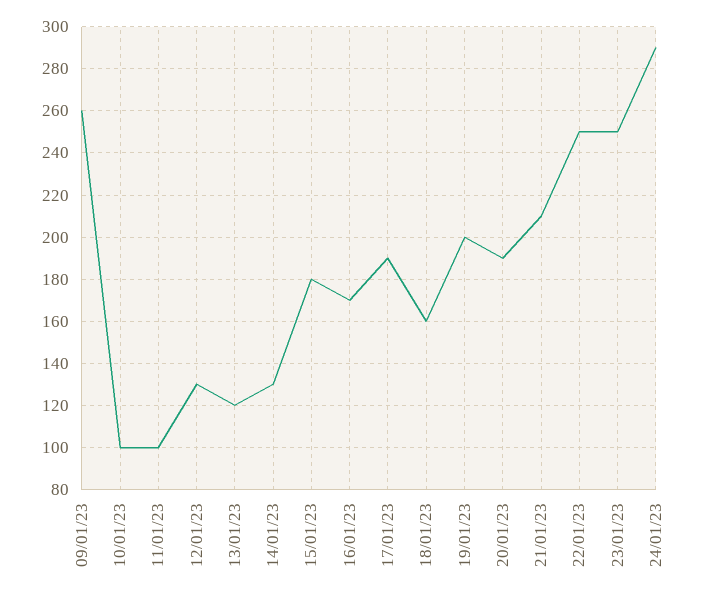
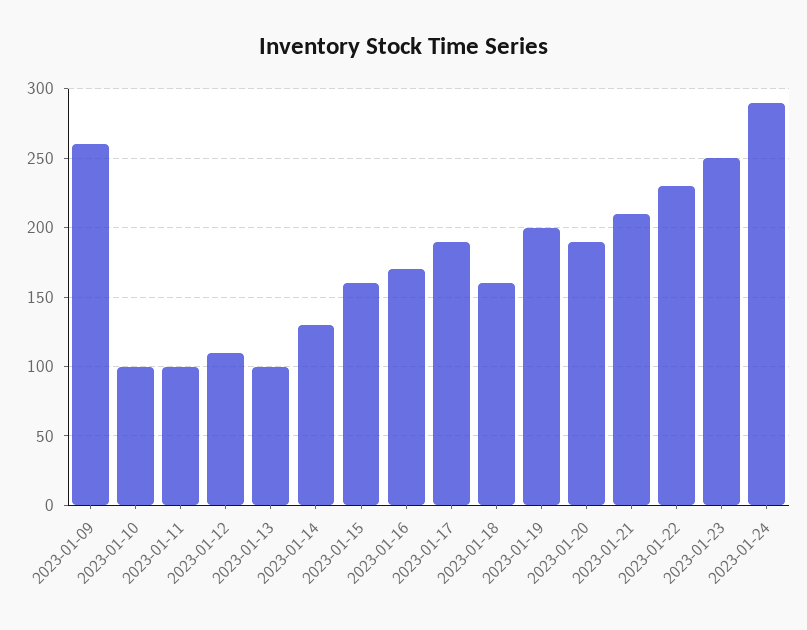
12/01/23: 130 -> 110
13/01/23: 120 -> 100
15/01/23: 180 -> 160
22/01/23: 250 -> 230

